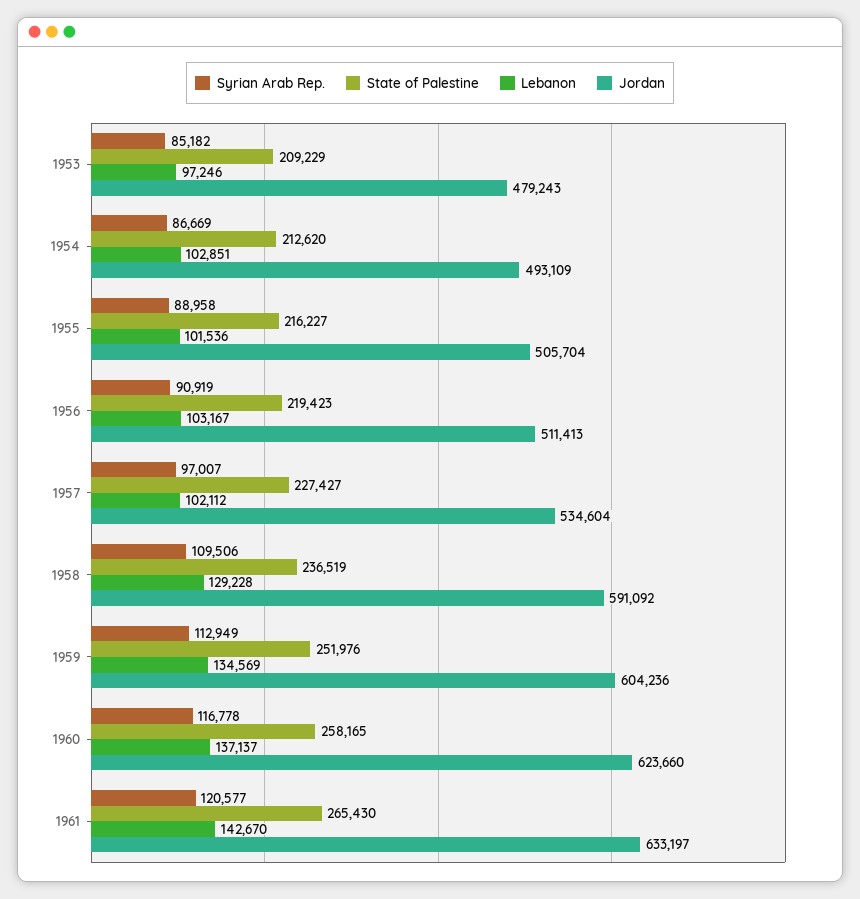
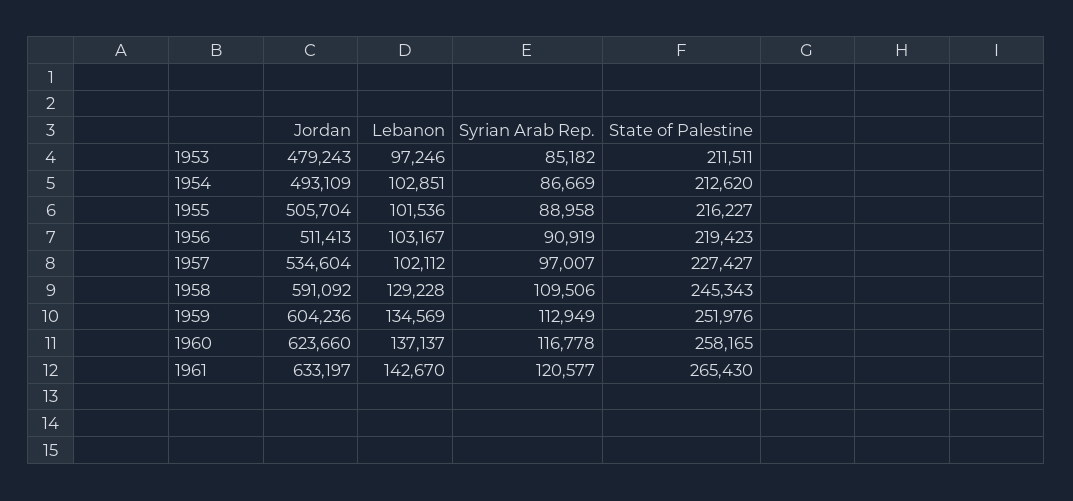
State of Palestine, 1953: 209229 -> 211511
State of Palestine, 1958: 236519 -> 245343

